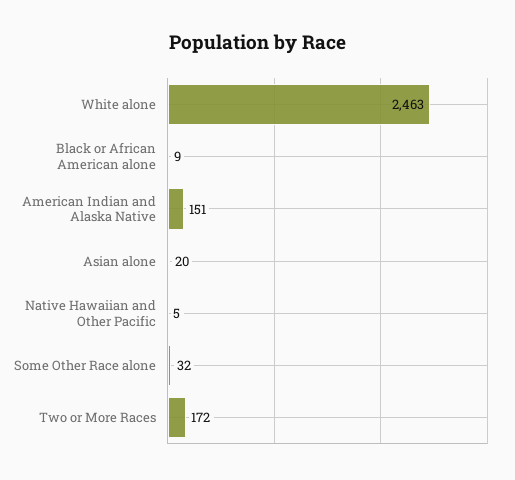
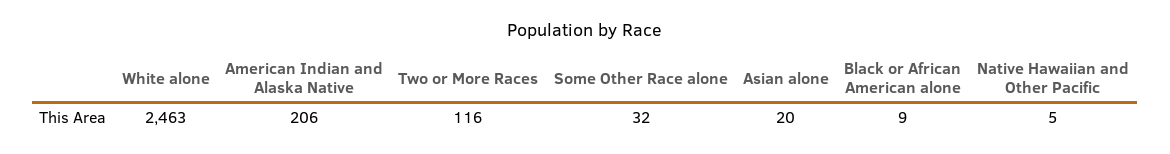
American Indian and Alaska Native: 151 -> 206
Two or More Races: 172 -> 116

